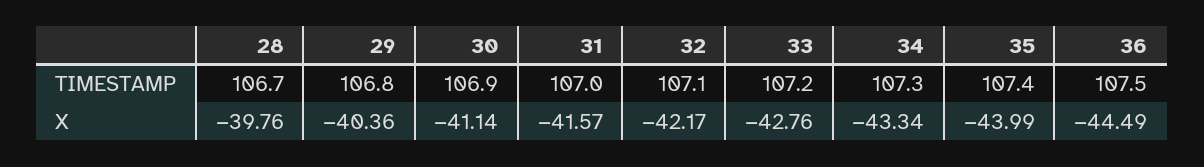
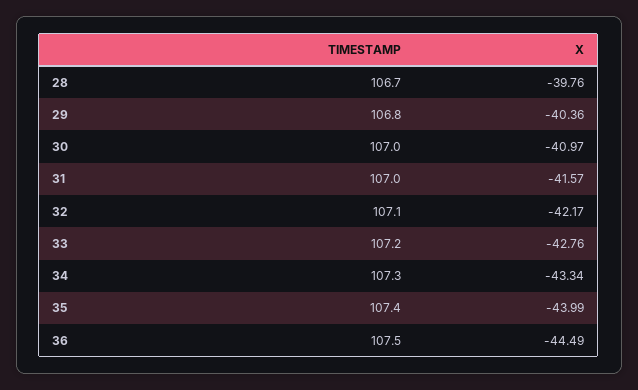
30, TIMESTAMP: 106.9 -> 107
30, X: -41.14 -> -40.97

